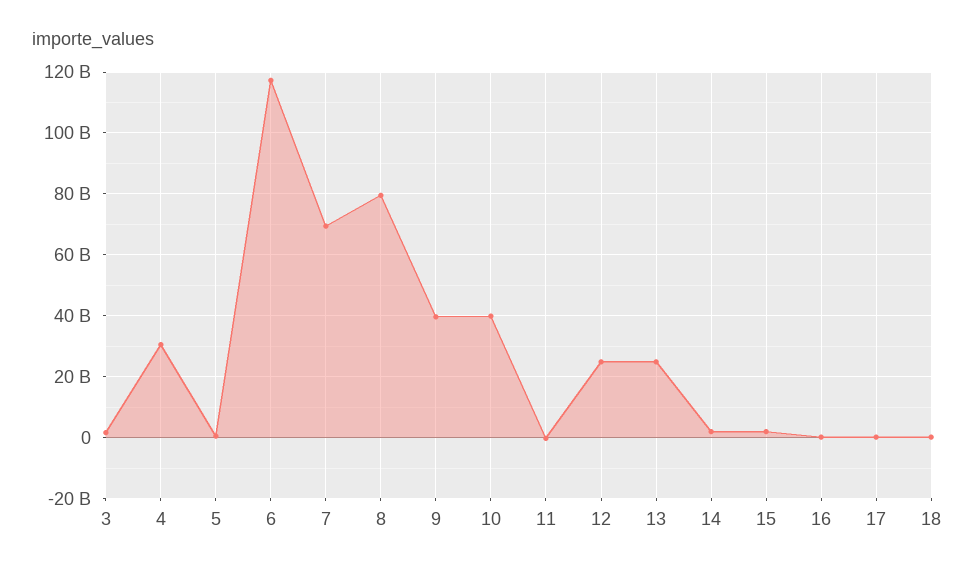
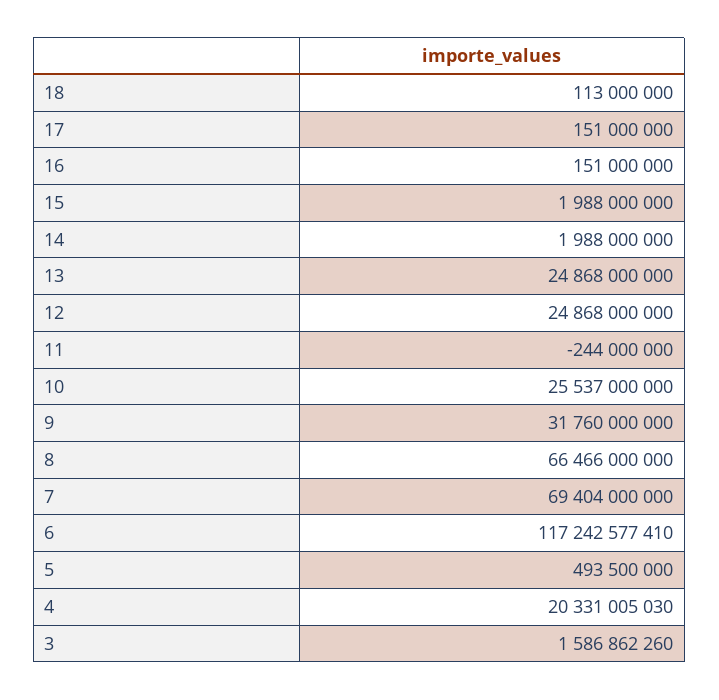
4: 30000000000 -> 20331005030
8: 80000000000 -> 66466000000
9: 40000000000 -> 31760000000
10: 40000000000 -> 25537000000

